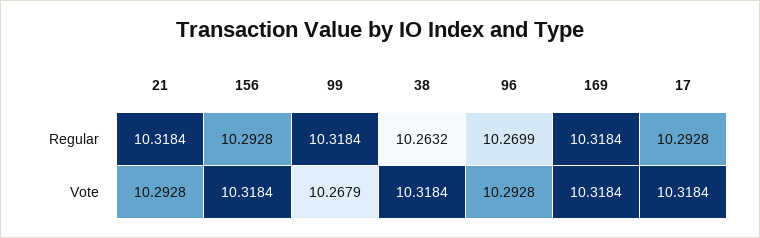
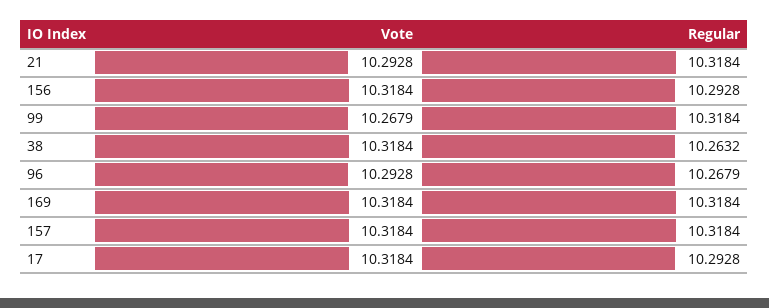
96, Regular: 10.2699 -> 10.2679
157, Vote: none -> 10.3184
157, Regular: none -> 10.3184

